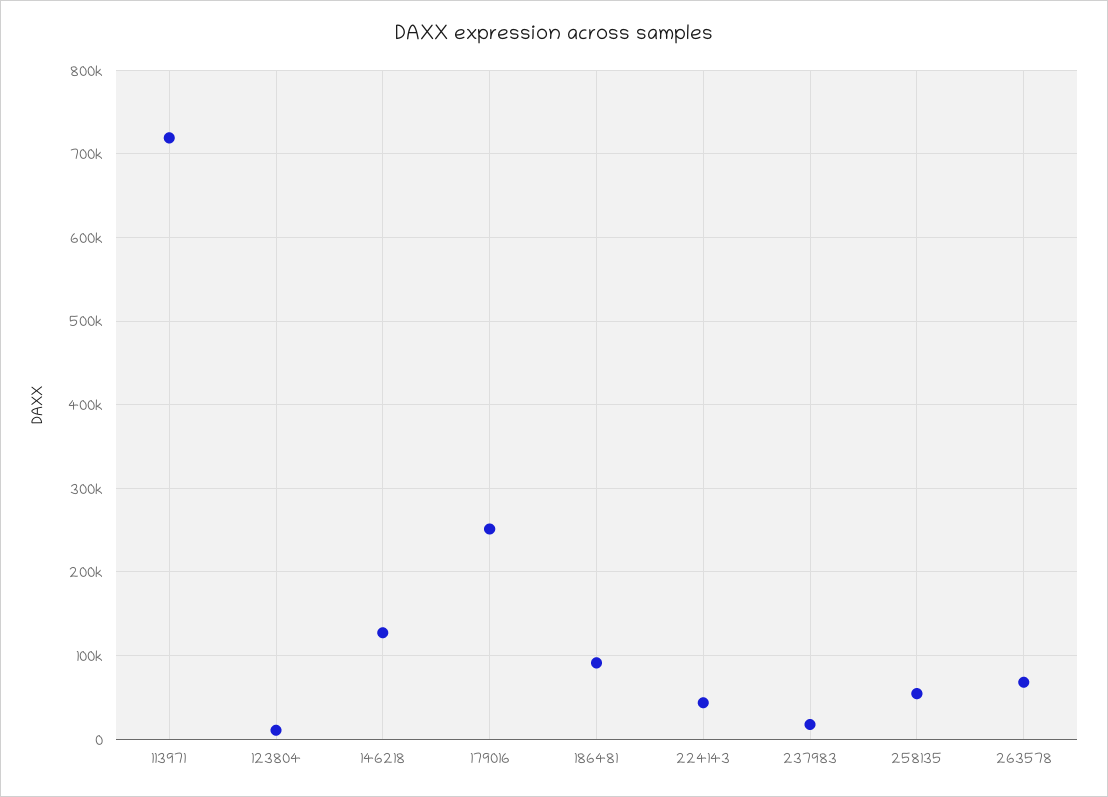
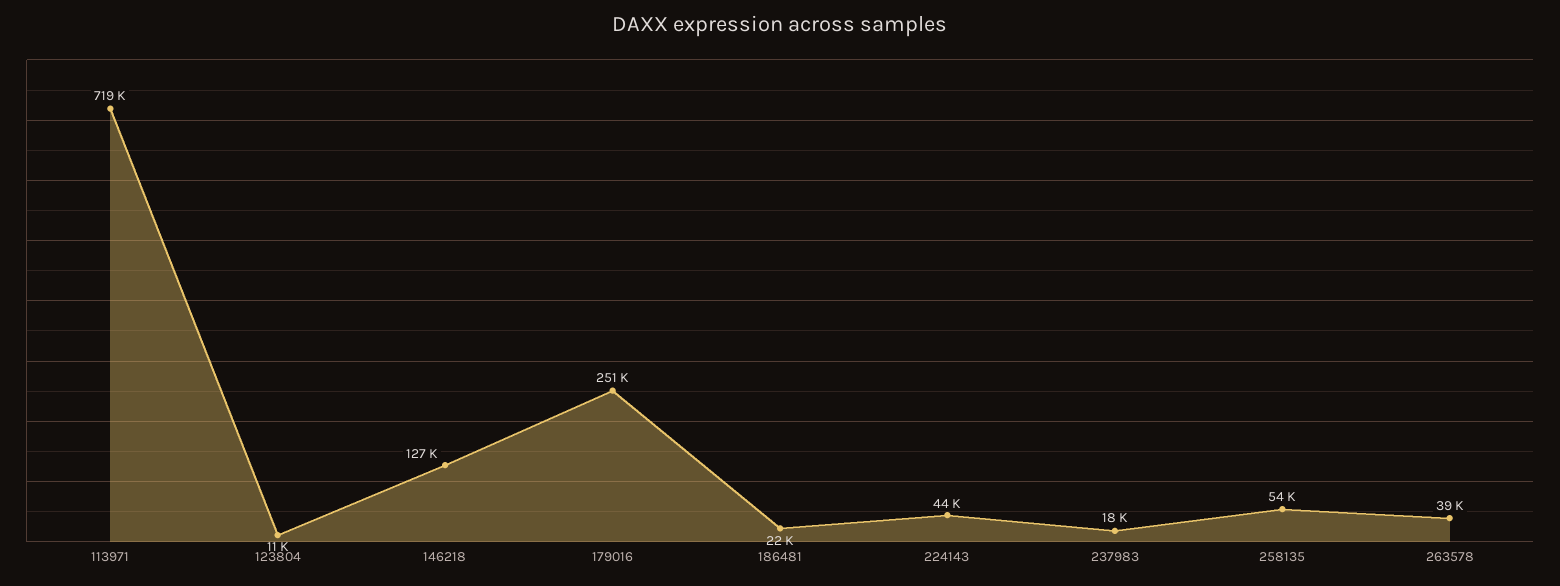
186481: 90000 -> 22000
263578: 70000 -> 39000

